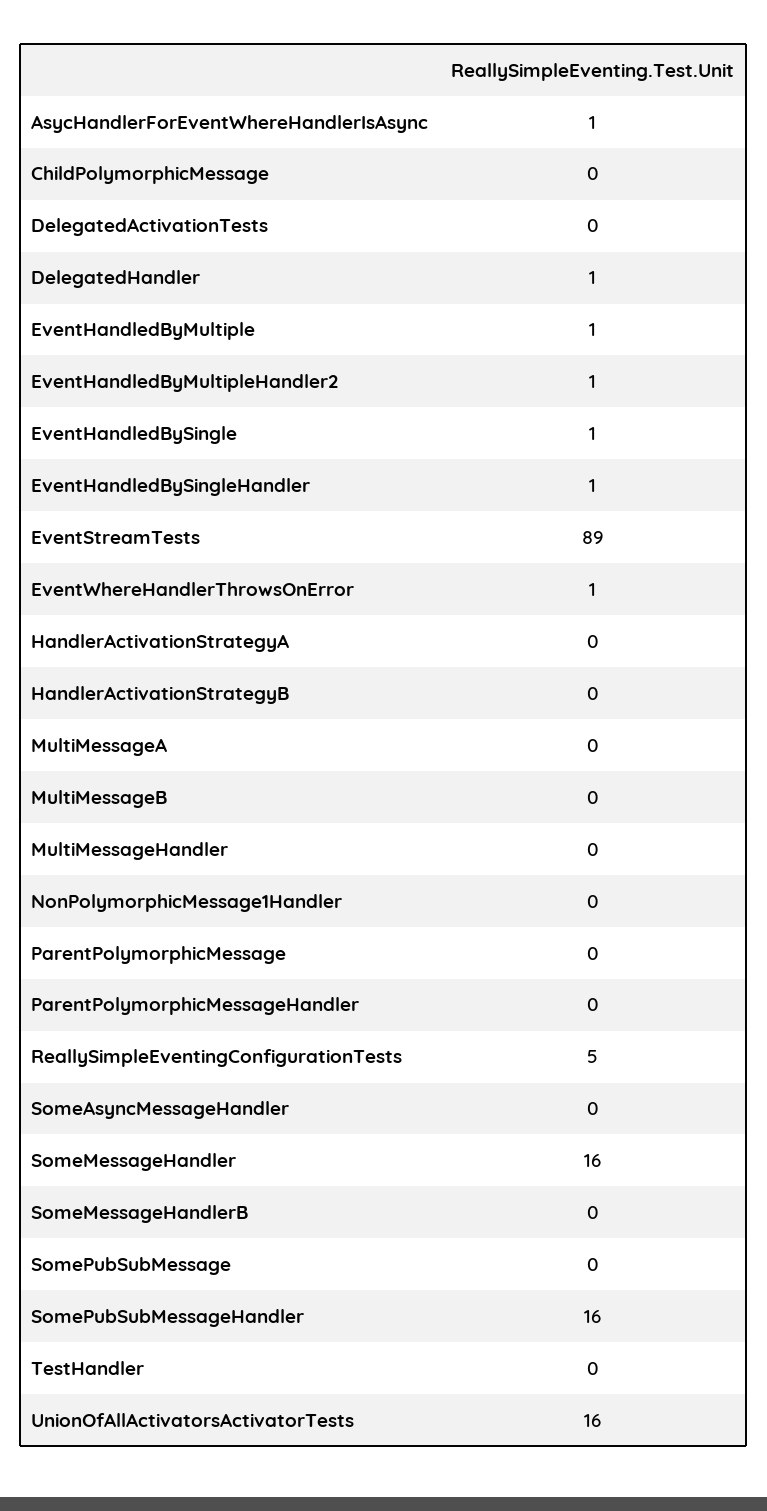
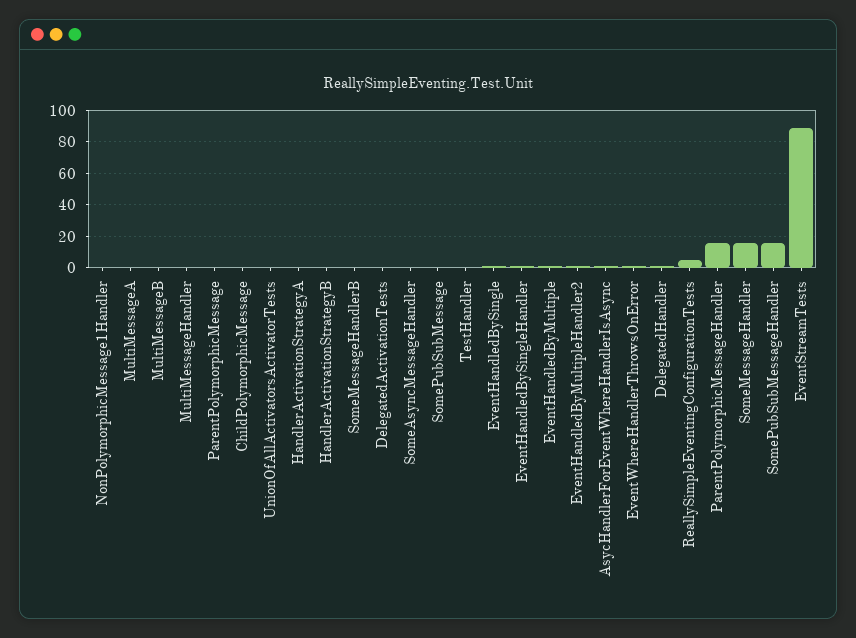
ParentPolymorphicMessageHandler: 0 -> 15
UnionOfAllActivatorsActivatorTests: 16 -> 0

